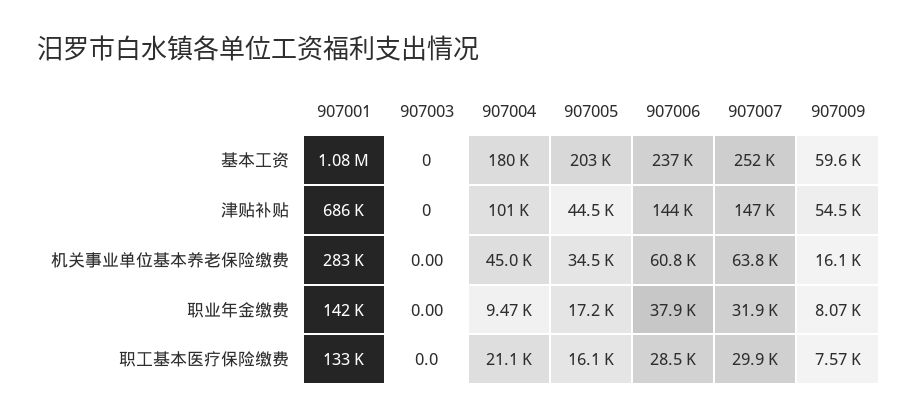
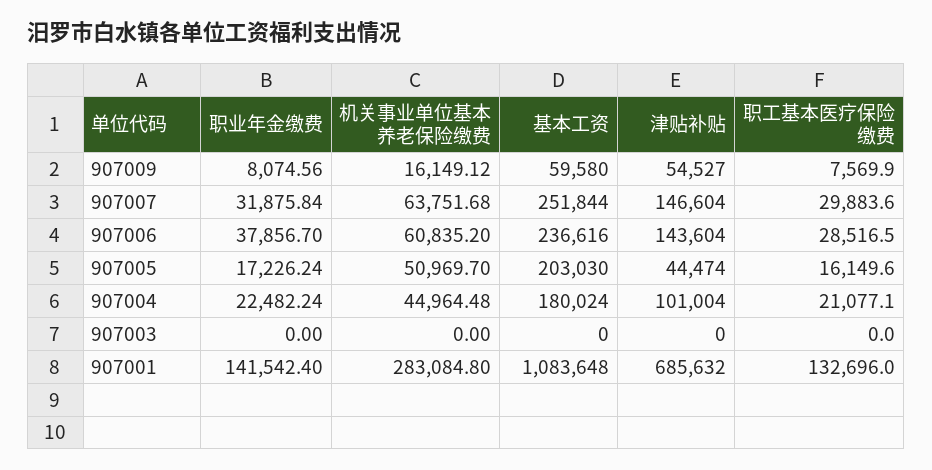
907005, 机关事业单位基本养老保险缴费: 34500 -> 50969.7
907004, 职业年金缴费: 9470 -> 22482.24

